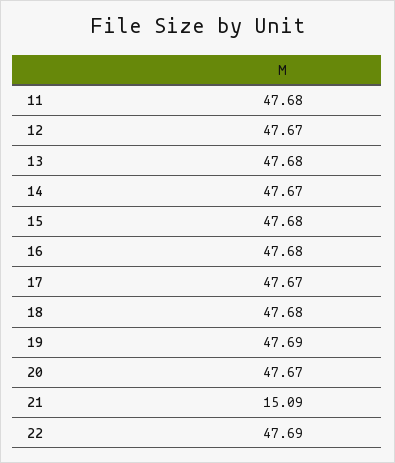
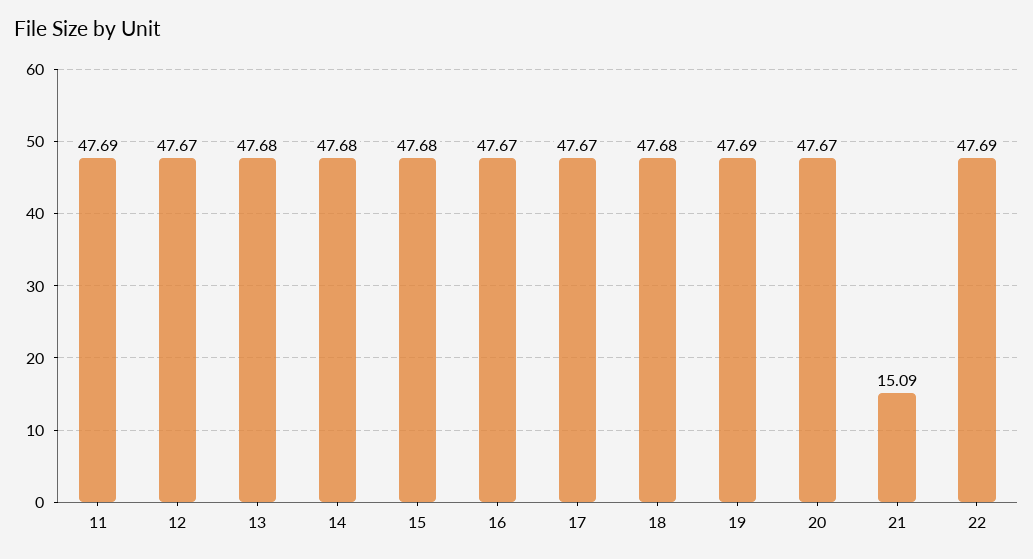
11: 47.68 -> 47.69
14: 47.67 -> 47.68
16: 47.68 -> 47.67

